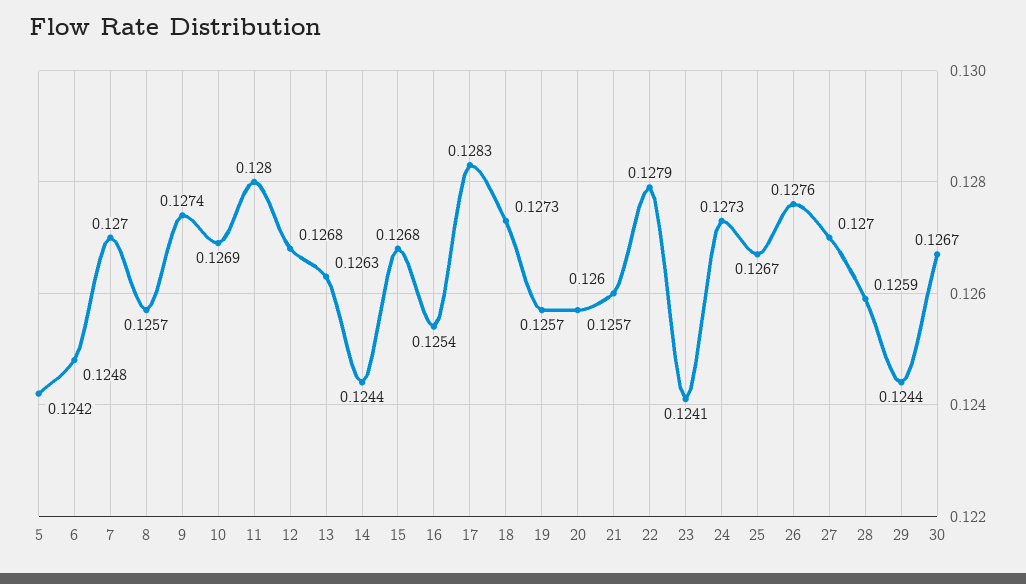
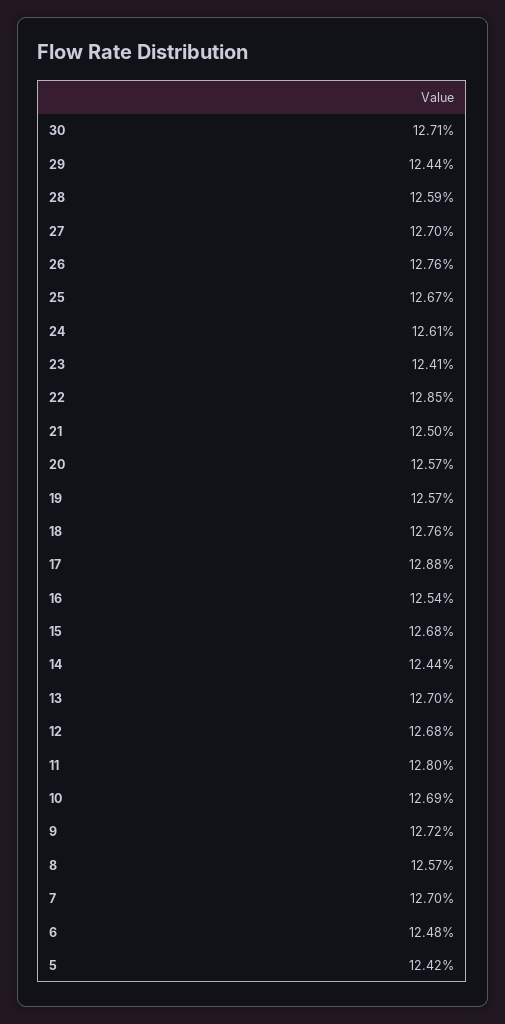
9: 0.1274 -> 0.1272
13: 0.1263 -> 0.127
17: 0.1283 -> 0.1288
18: 0.1273 -> 0.1276
21: 0.126 -> 0.125
22: 0.1279 -> 0.1285
24: 0.1273 -> 0.1261
30: 0.1267 -> 0.1271

